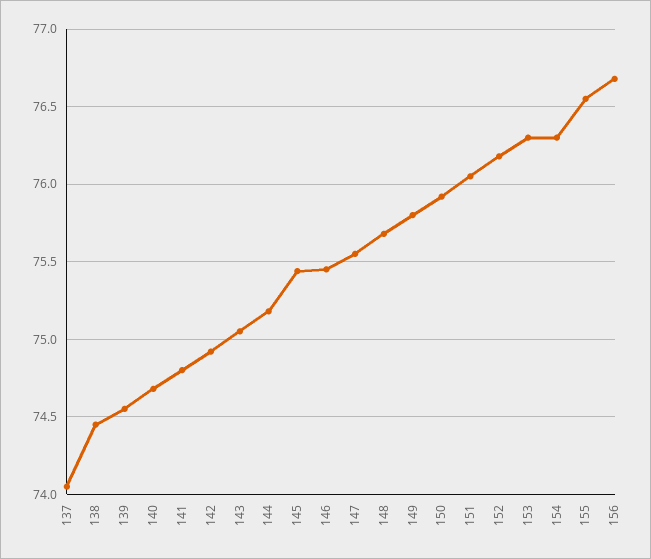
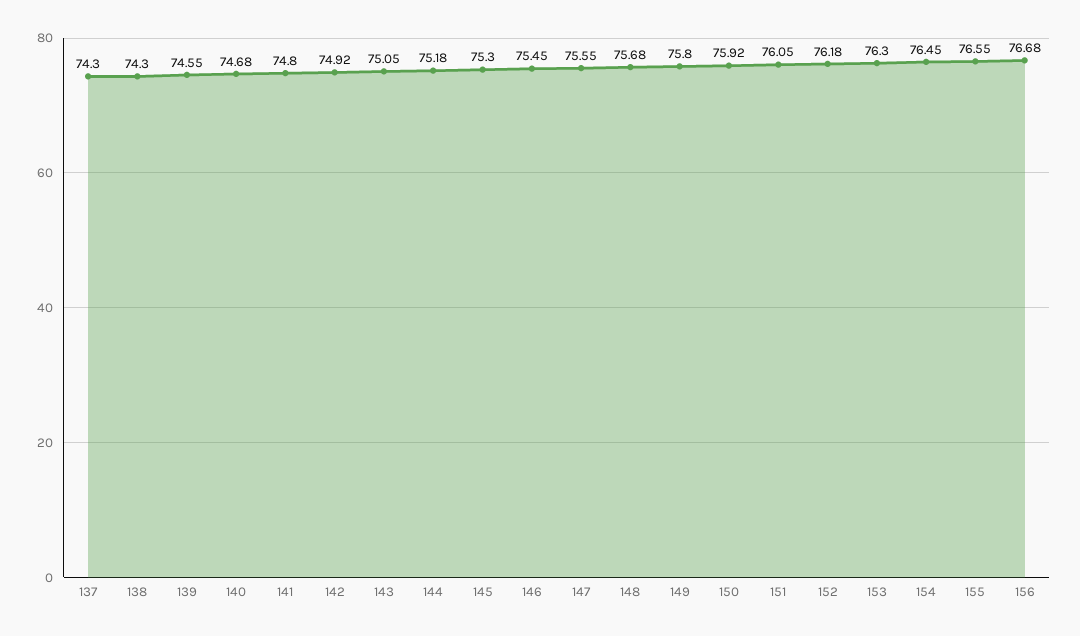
137: 74.05 -> 74.3
138: 74.45 -> 74.3
145: 75.45 -> 75.3
154: 76.3 -> 76.45

